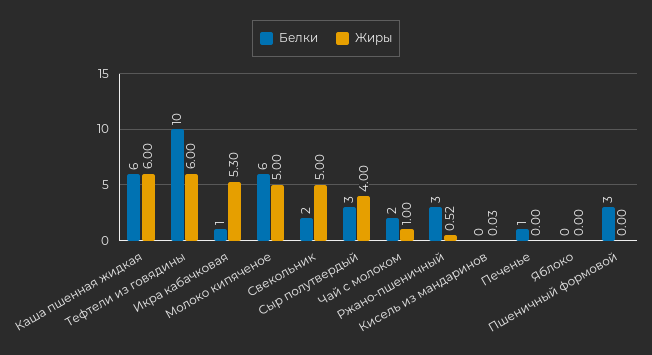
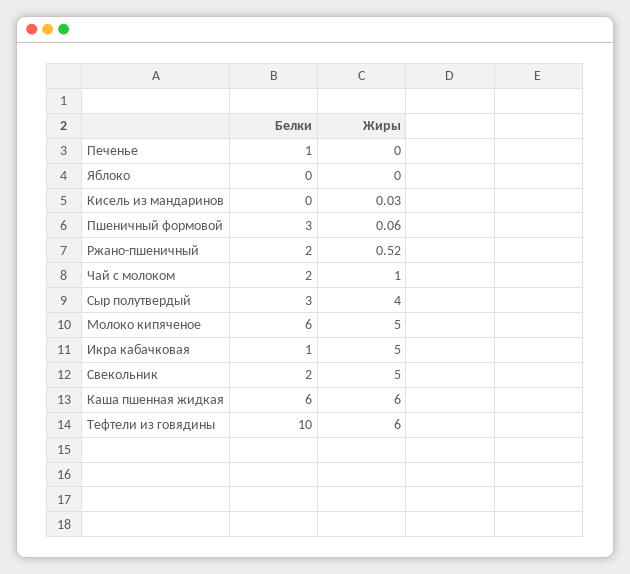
Жиры, Икра кабачковая: 5.3 -> 5
Белки, Ржано-пшеничный: 3 -> 2
Жиры, Пшеничный формовой: 0 -> 0.06

